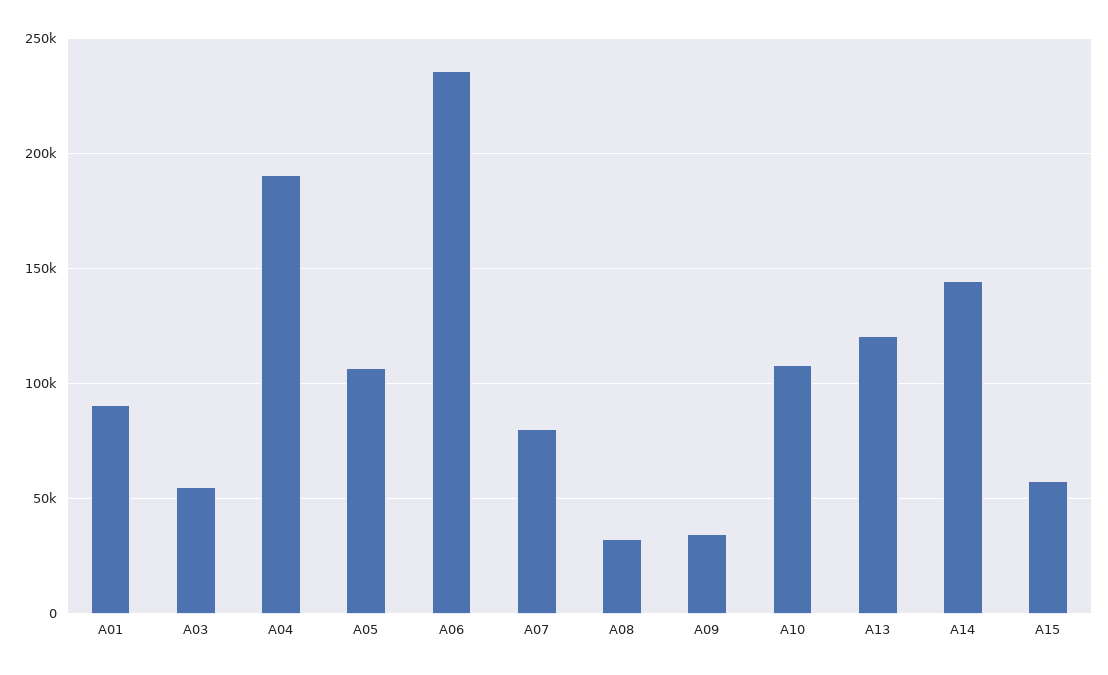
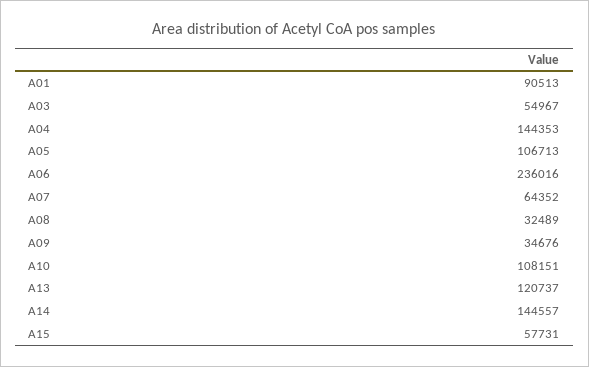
A04: 190000 -> 144353
A07: 80000 -> 64352

